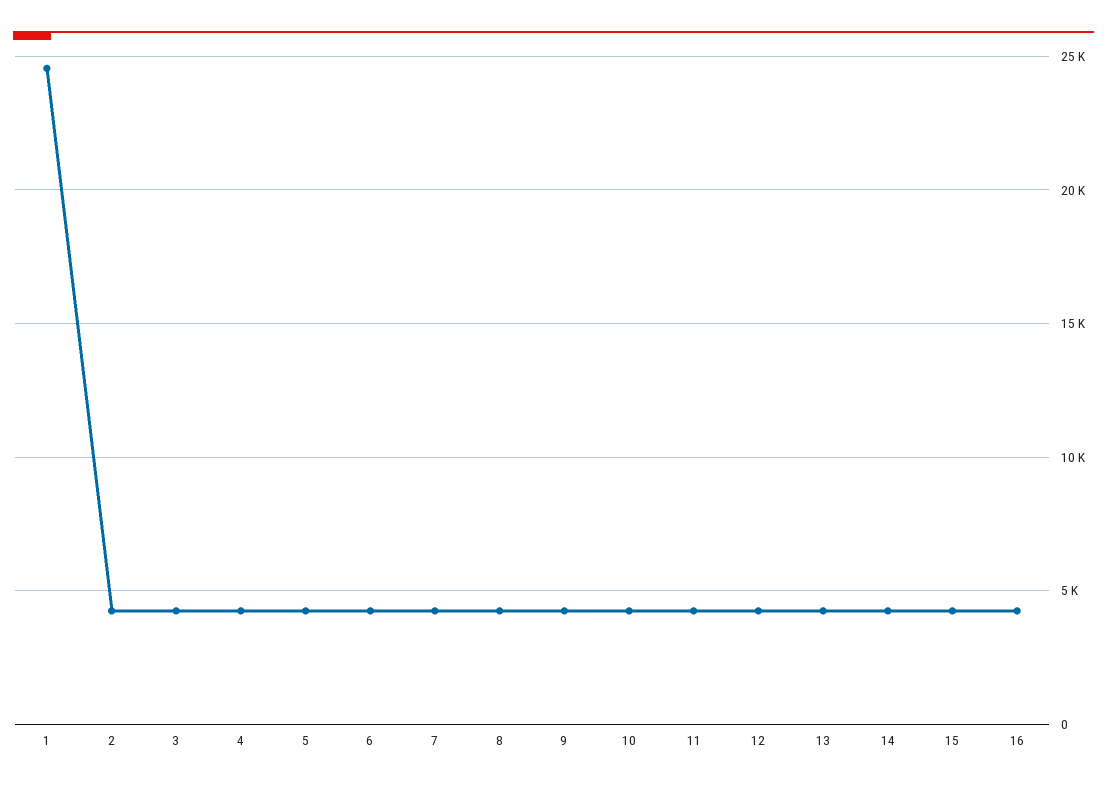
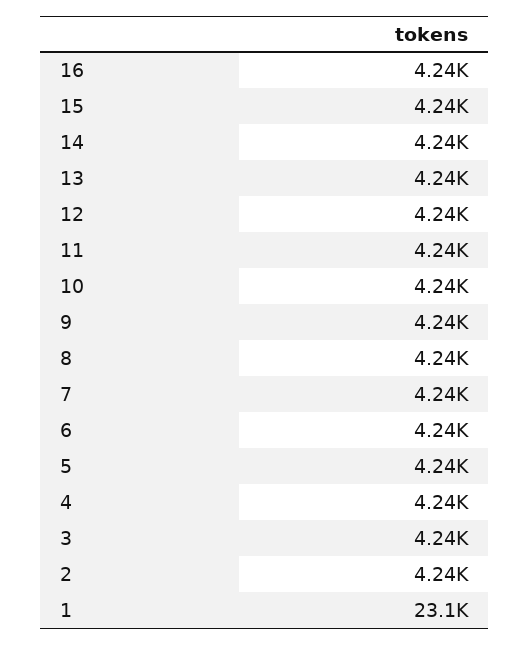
1: 24500 -> 23100

